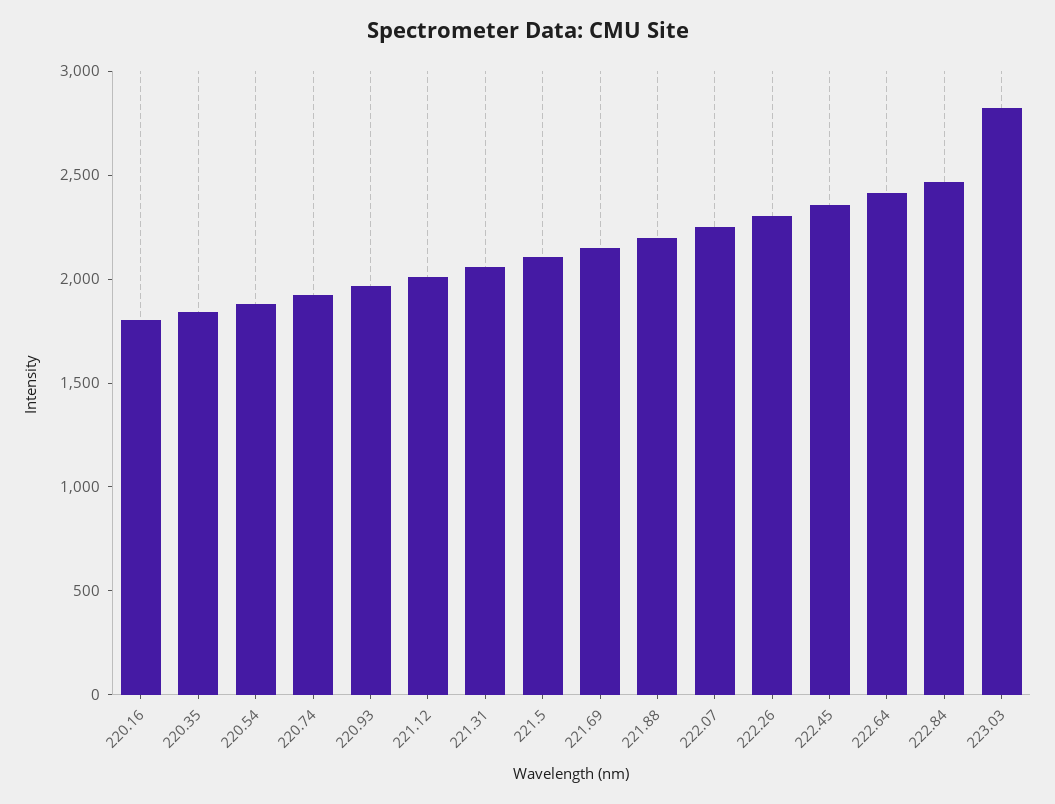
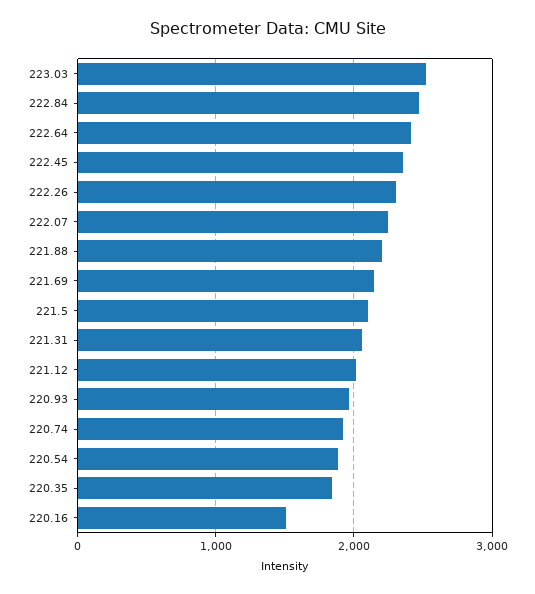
220.16: 1800 -> 1500
223.03: 2800 -> 2500

